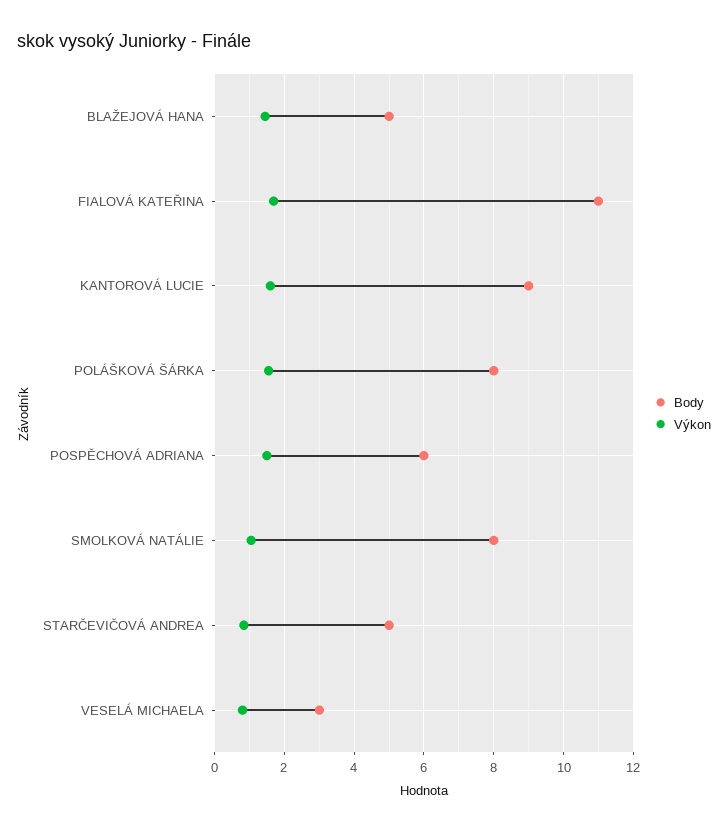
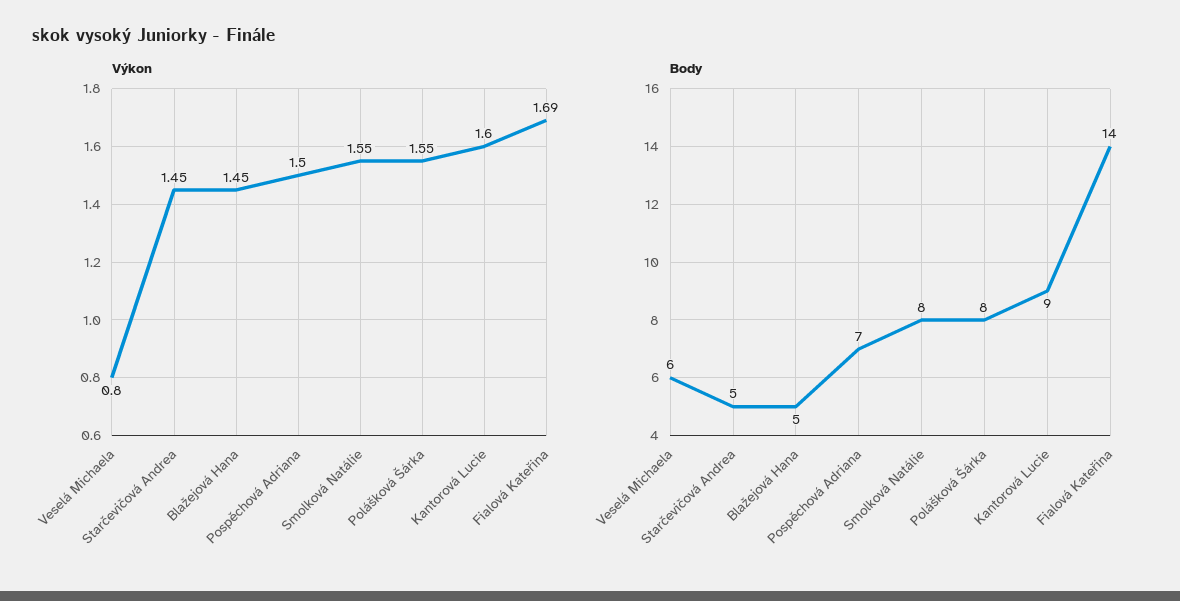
Body, FIALOVÁ KATEŘINA: 11 -> 14
Body, POSPĚCHOVÁ ADRIANA: 6 -> 7
Výkon, SMOLKOVÁ NATÁLIE: 1 -> 1.55
Výkon, STARČEVIČOVÁ ANDREA: 0.8 -> 1.45
Body, VESELÁ MICHAELA: 3 -> 6

